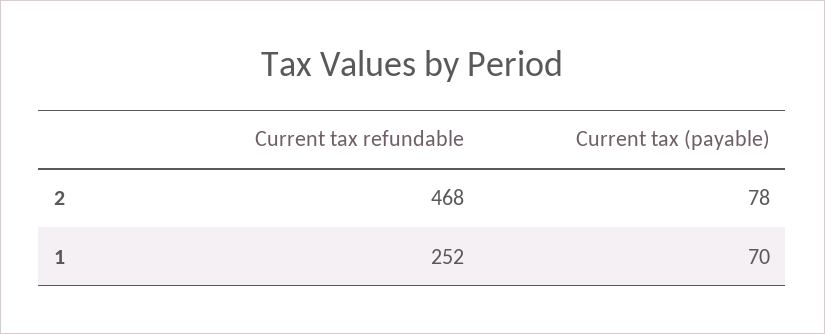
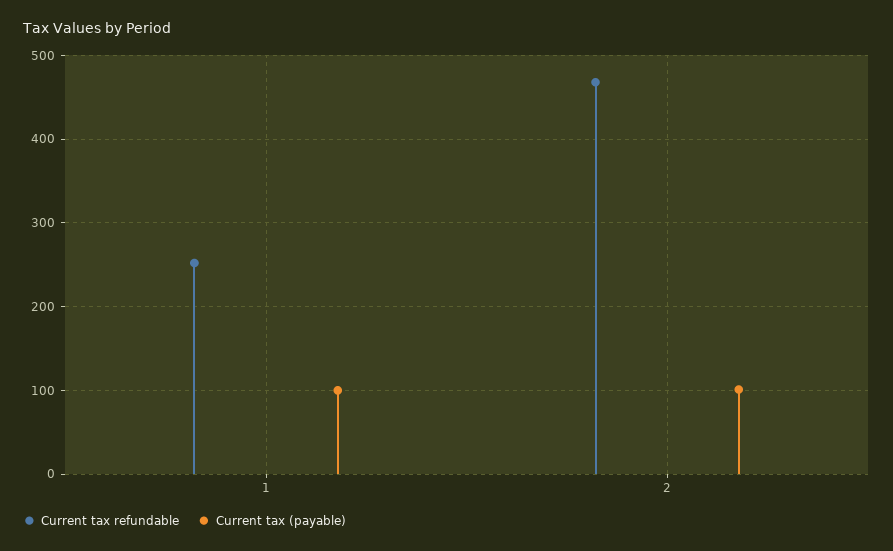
Current tax (payable), 2: 78 -> 100
Current tax (payable), 1: 70 -> 100

